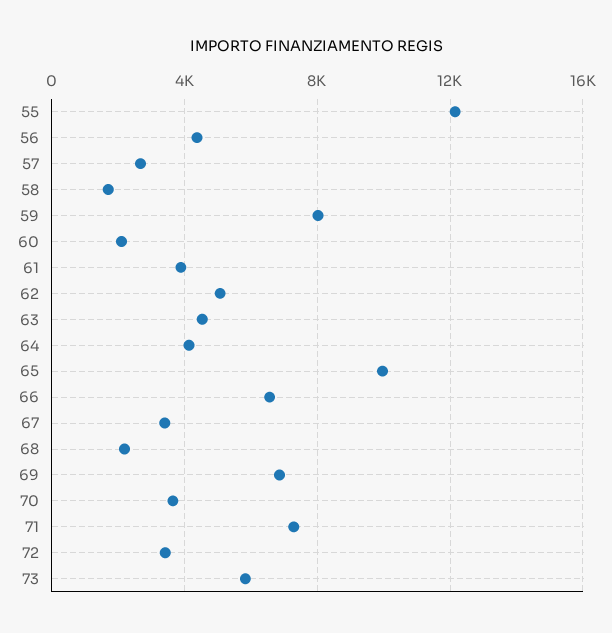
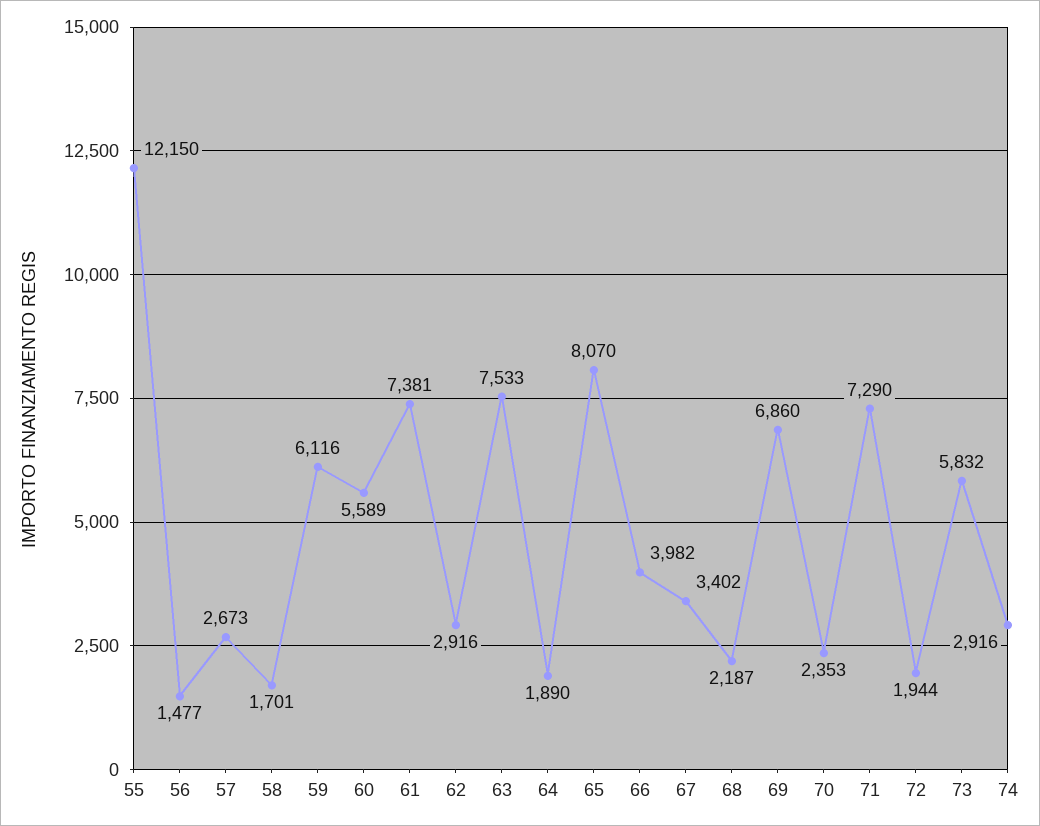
56: 4500 -> 1477
59: 8000 -> 6116
60: 2000 -> 5589
61: 4000 -> 7381
62: 5000 -> 2916
63: 4500 -> 7533
64: 4000 -> 1890
65: 10000 -> 8070
66: 6500 -> 3982
70: 3500 -> 2353
72: 3500 -> 1944
74: none -> 2916

